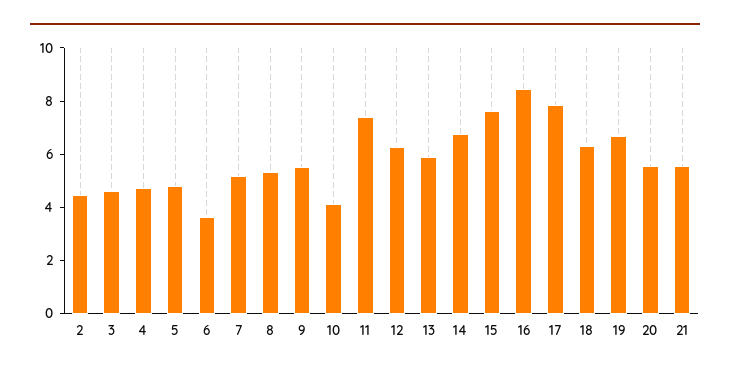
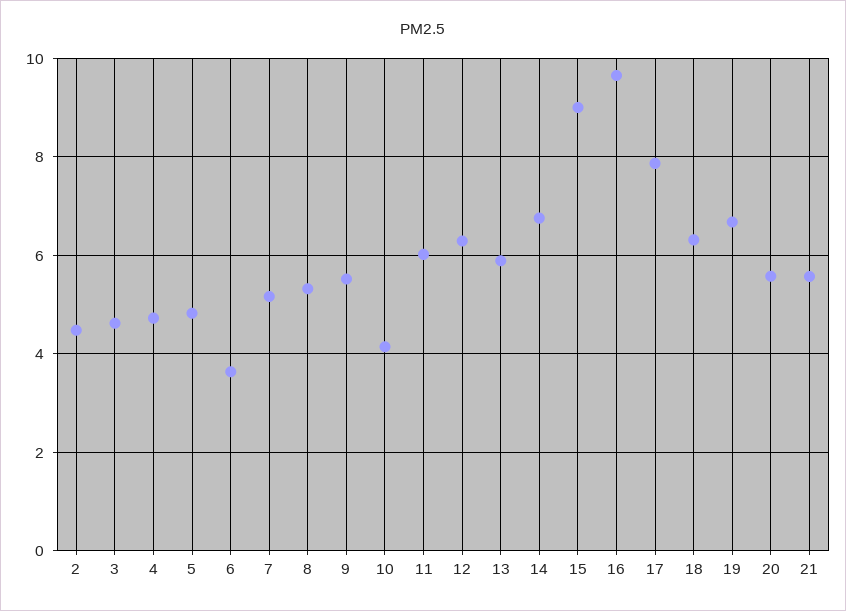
11: 7.5 -> 6
15: 7.5 -> 9
16: 8.5 -> 9.6

